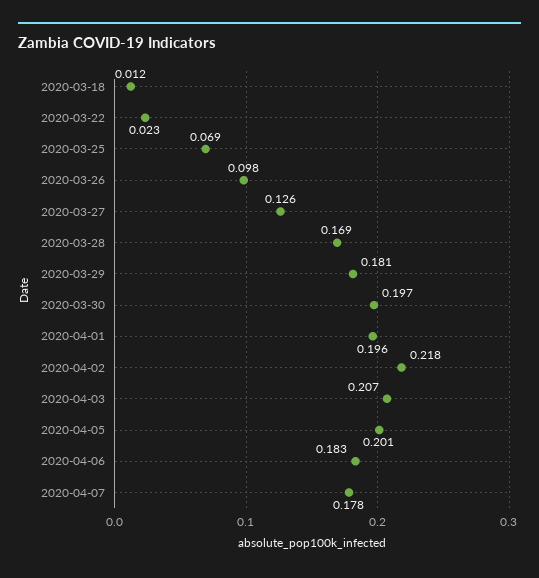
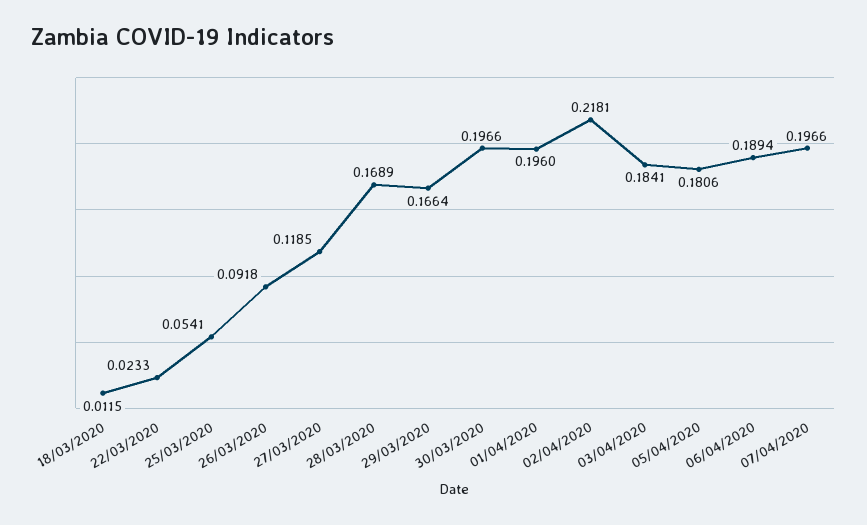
2020-03-25: 0.069 -> 0.0541
2020-03-26: 0.098 -> 0.0918
2020-03-27: 0.126 -> 0.1185
2020-03-29: 0.181 -> 0.1664
2020-04-03: 0.207 -> 0.1841
2020-04-05: 0.201 -> 0.1806
2020-04-06: 0.183 -> 0.1894
2020-04-07: 0.178 -> 0.1966

